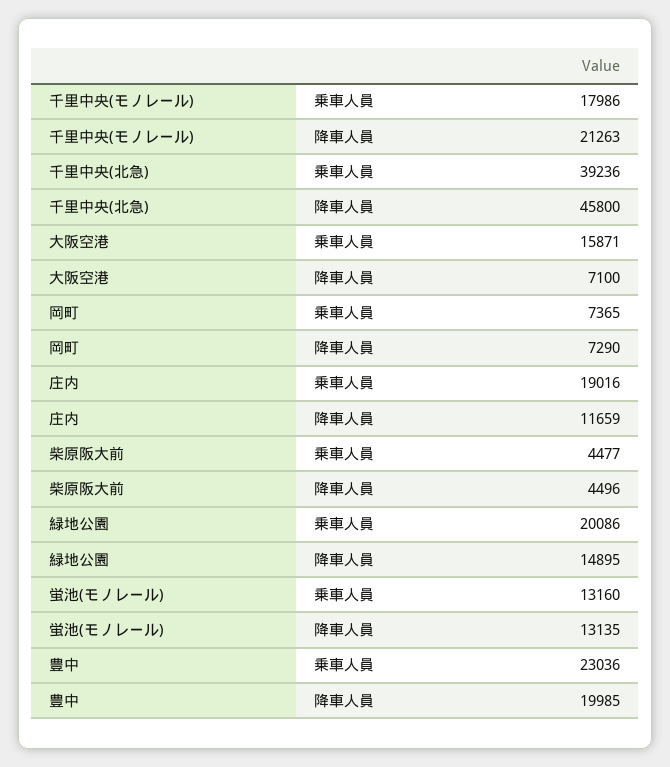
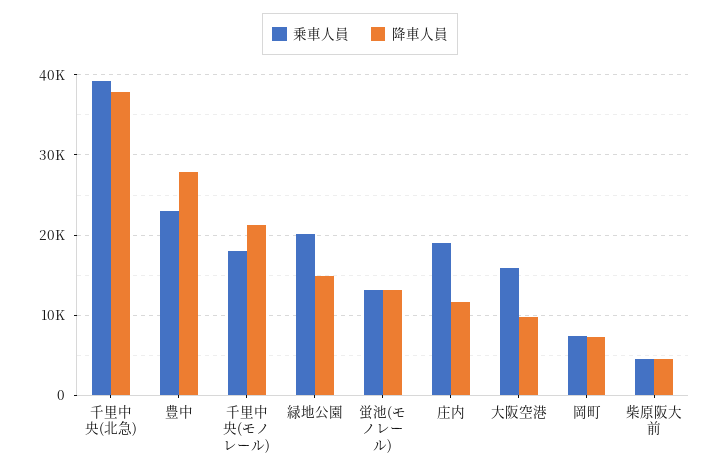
降車人員, 千里中央(北急): 45800 -> 38000
降車人員, 大阪空港: 7100 -> 10000
降車人員, 豊中: 19985 -> 28000

